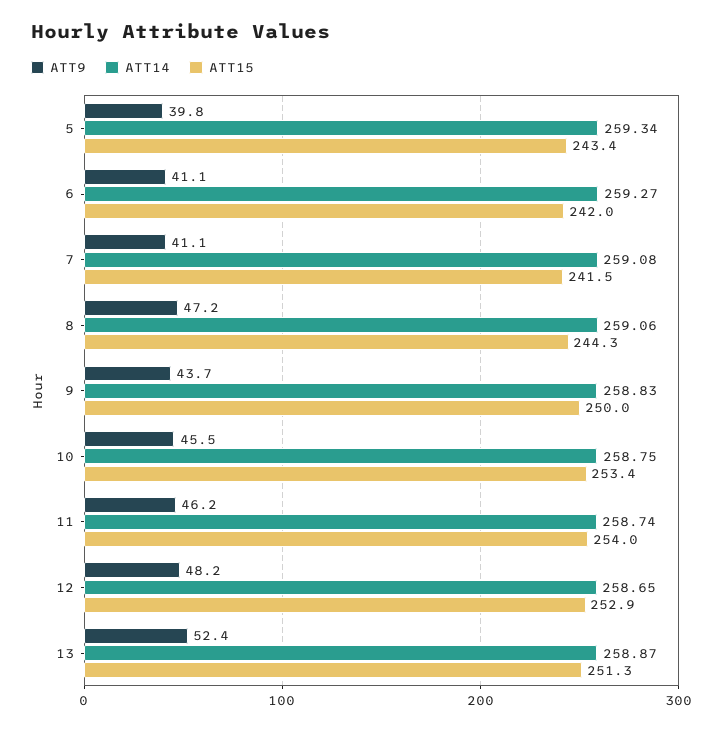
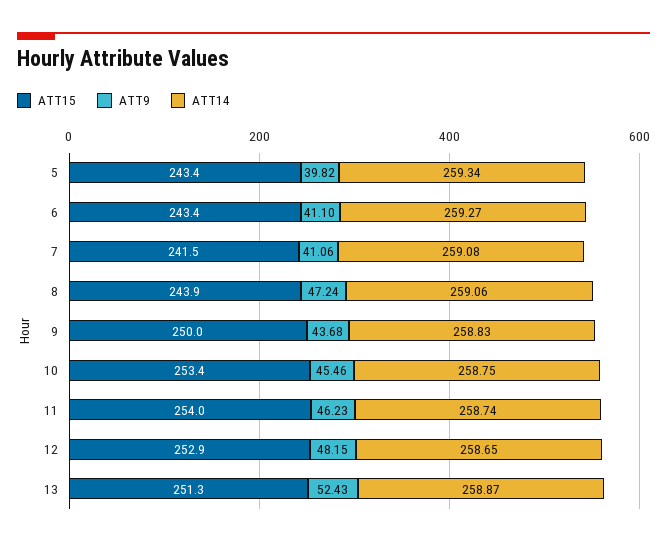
ATT15, 6: 242 -> 243.4
ATT15, 8: 244.3 -> 243.9

